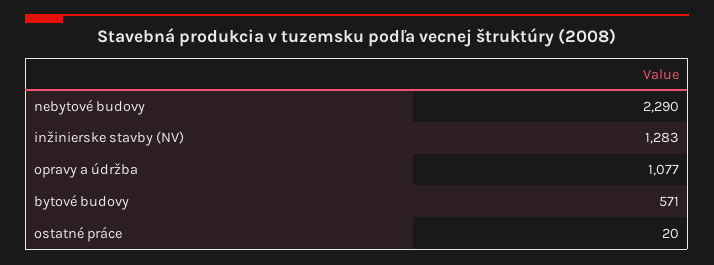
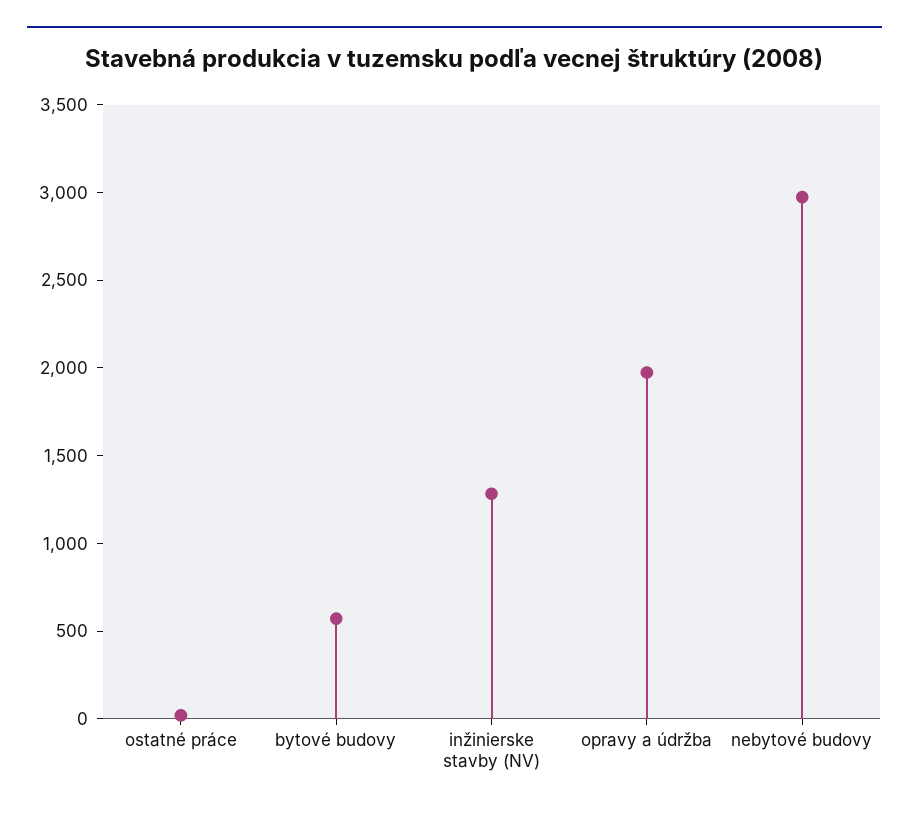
nebytové budovy: 2290 -> 3000
opravy a údržba: 1077 -> 2000

